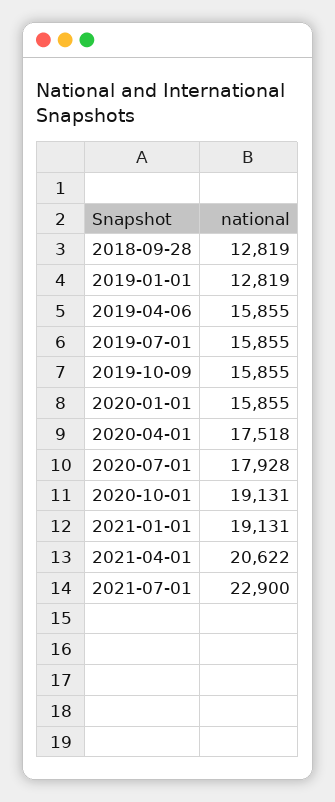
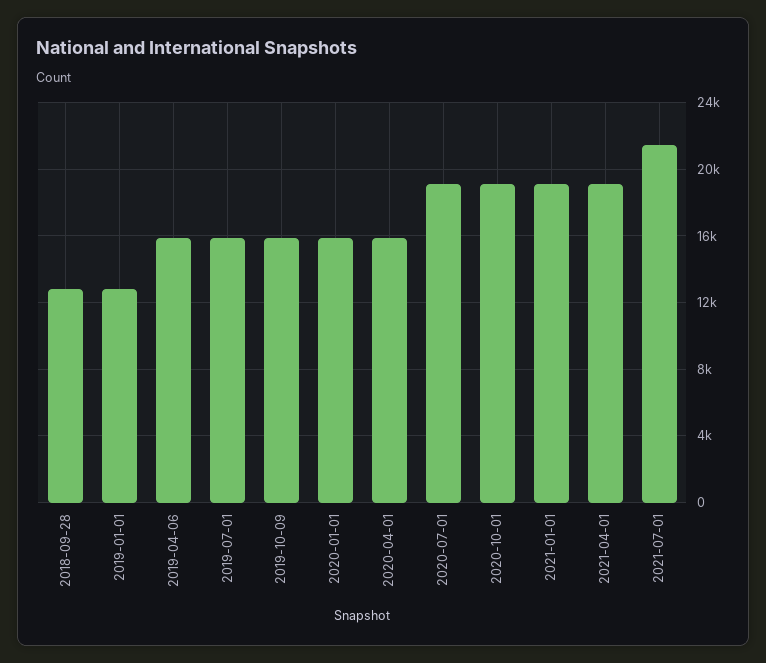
2020-04-01: 17518 -> 16000
2020-07-01: 17928 -> 19000
2021-04-01: 20622 -> 19000
2021-07-01: 22900 -> 21500

